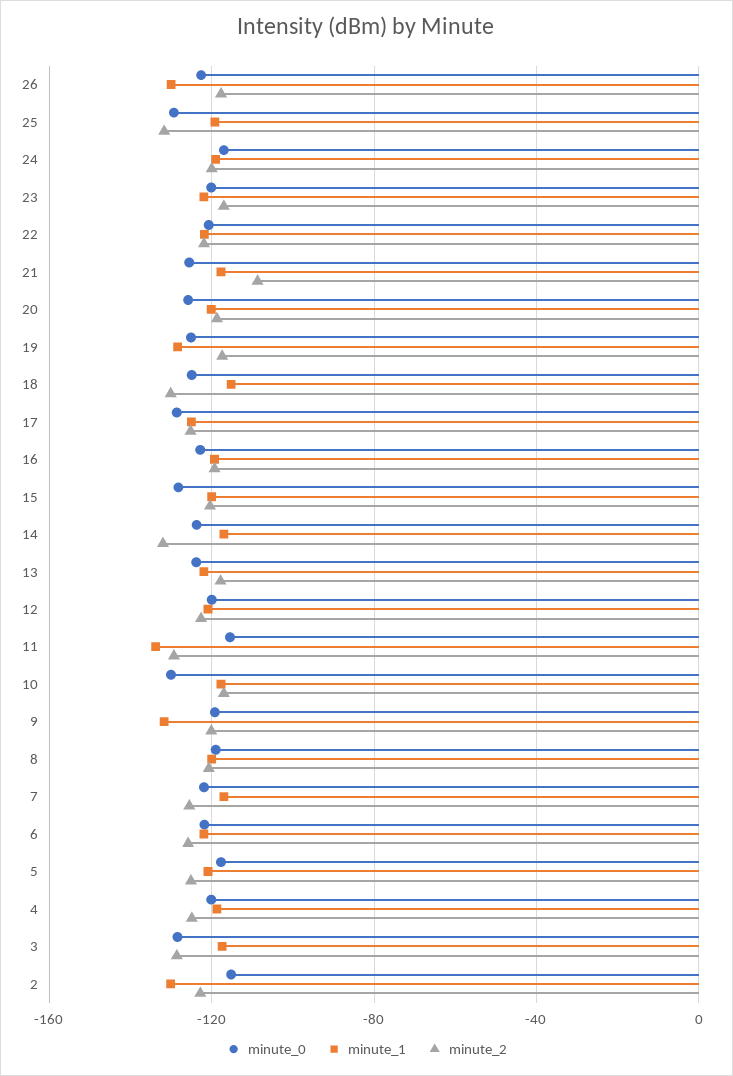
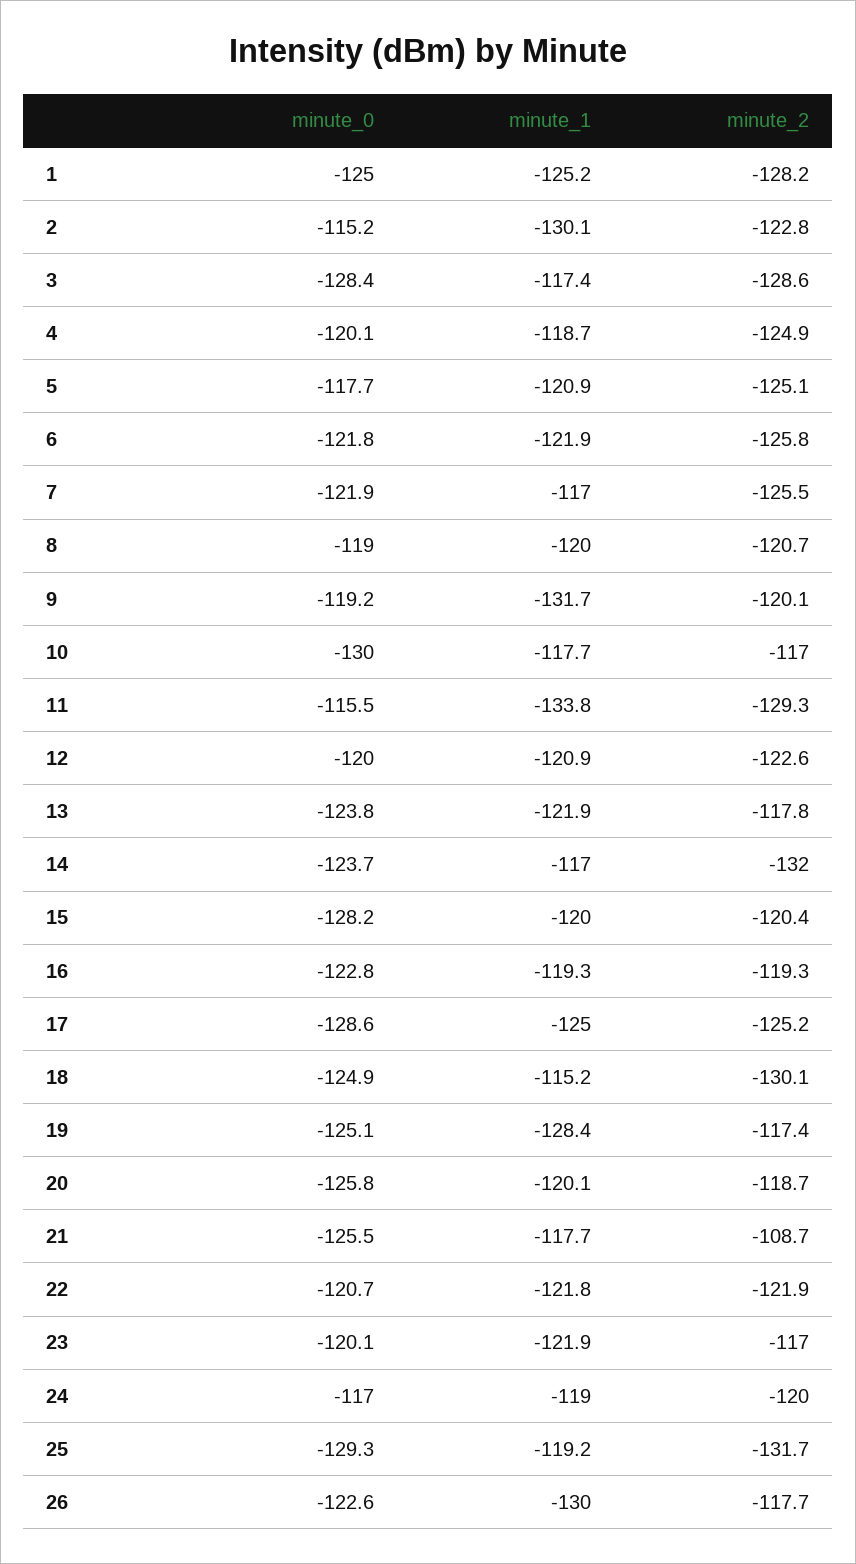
minute_0, 1: none -> -125
minute_1, 1: none -> -125.2
minute_2, 1: none -> -128.2

